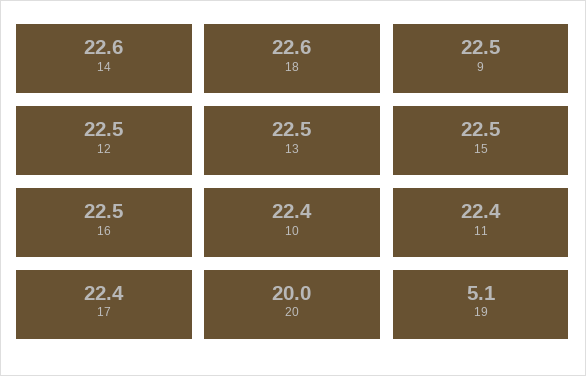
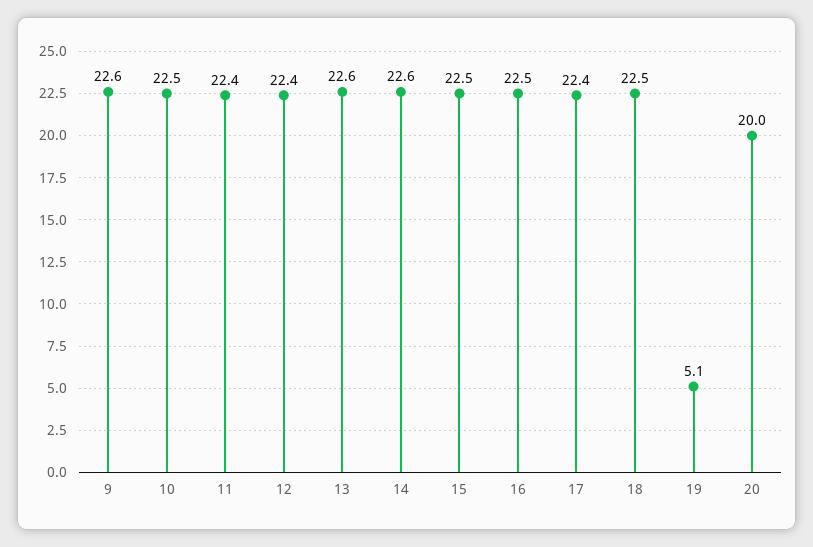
18: 22.6 -> 22.5
9: 22.5 -> 22.6
12: 22.5 -> 22.4
13: 22.5 -> 22.6
10: 22.4 -> 22.5

